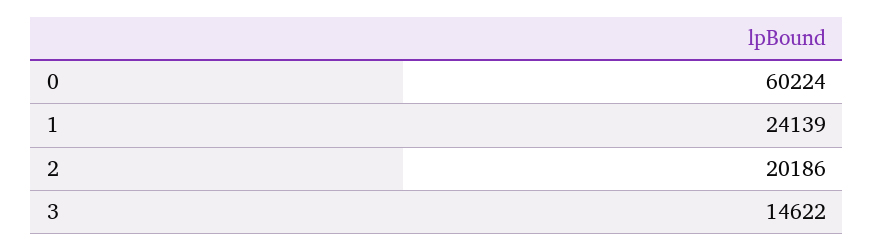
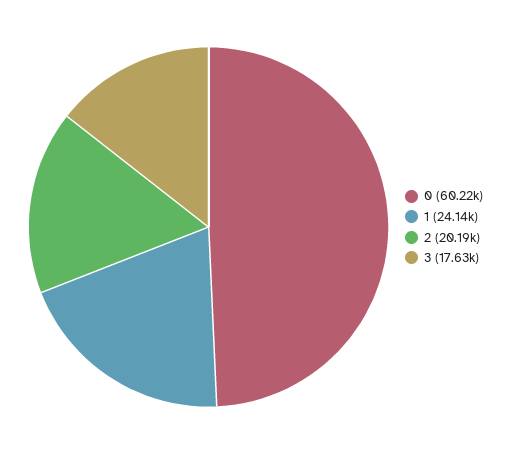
3: 14622 -> 17630

